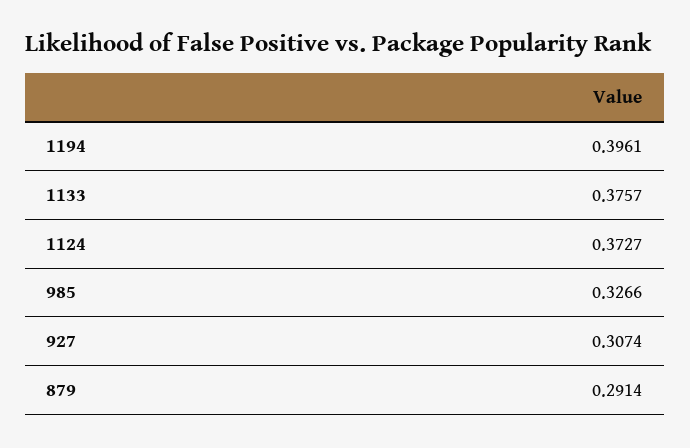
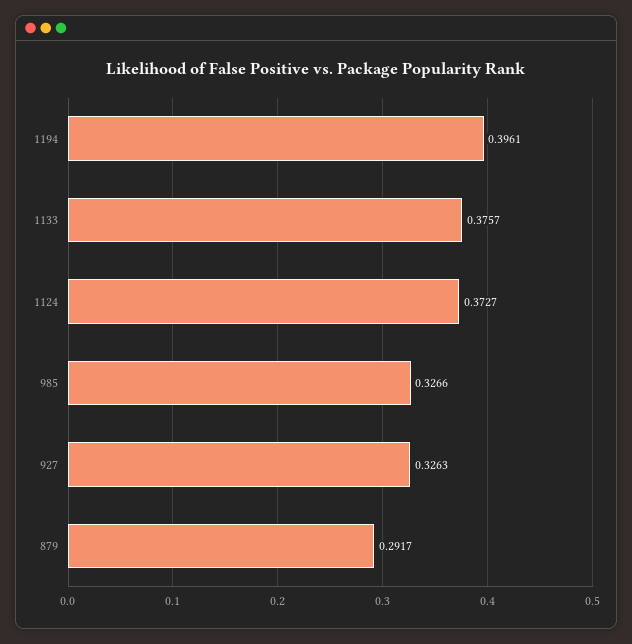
927: 0.3074 -> 0.3263
879: 0.2914 -> 0.2917

